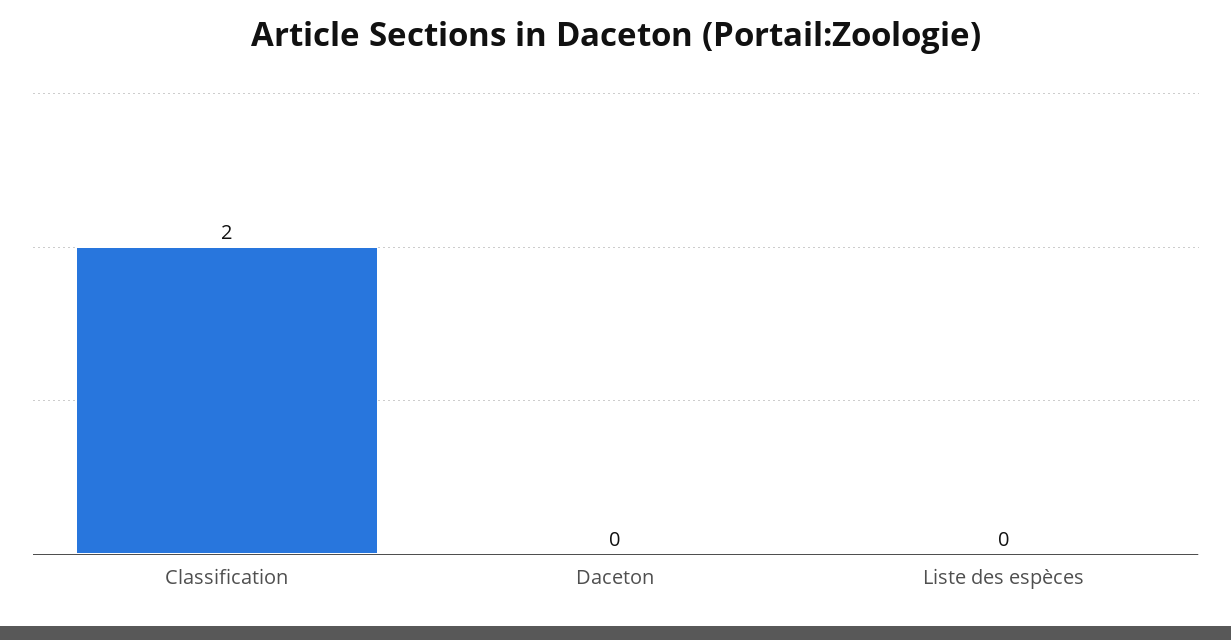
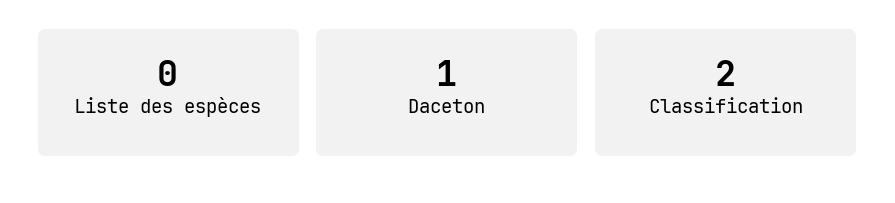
Daceton: 0 -> 1

